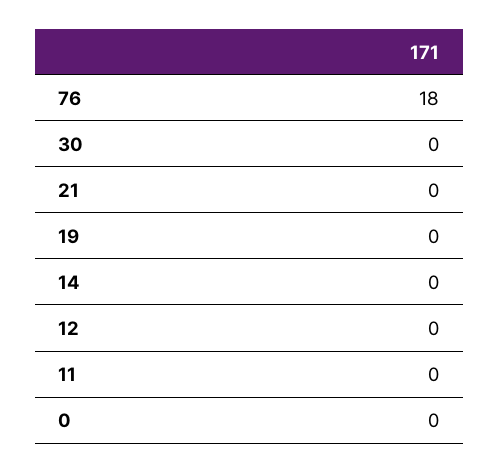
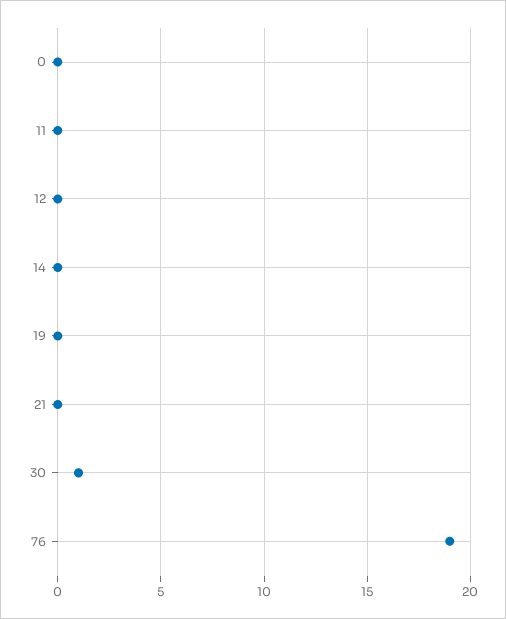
76: 18 -> 19
30: 0 -> 1

